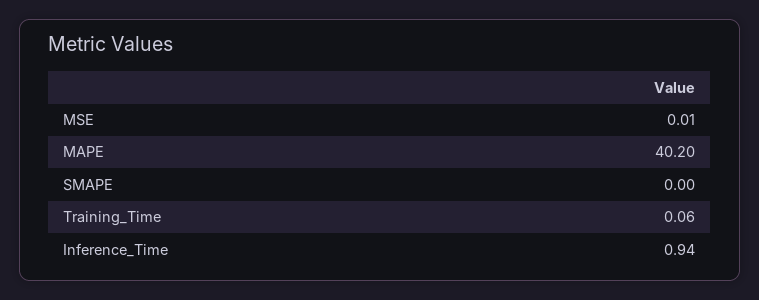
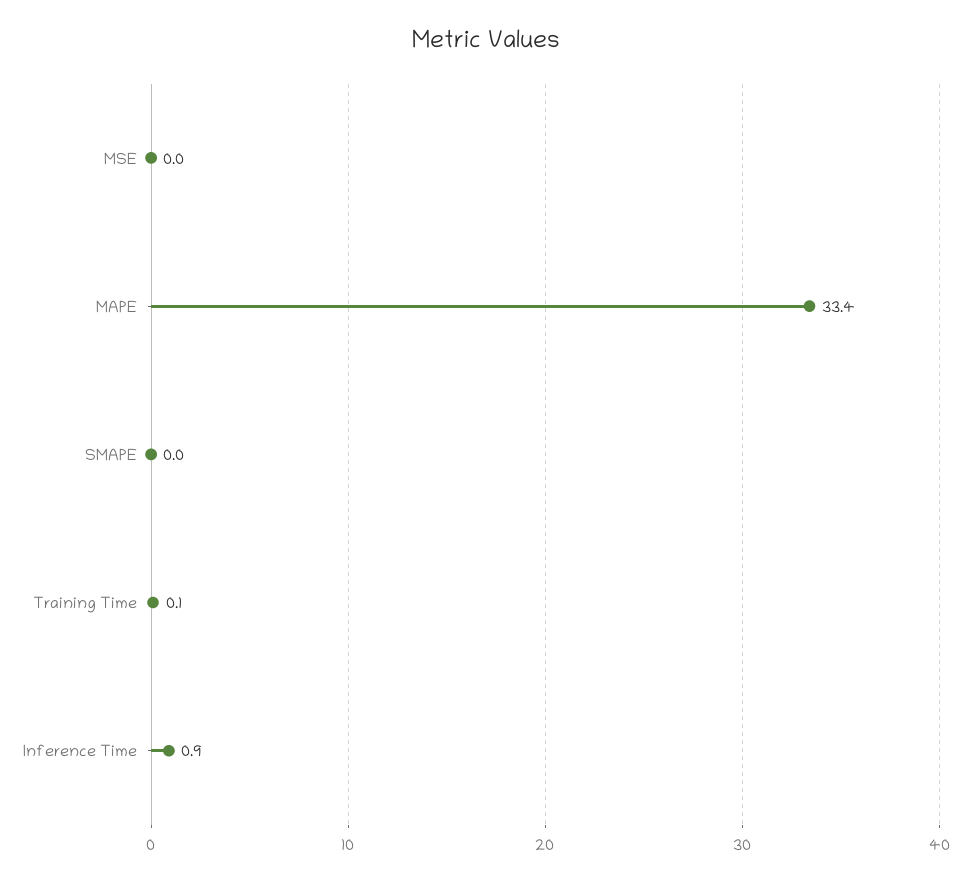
MAPE: 40.2 -> 33.4

